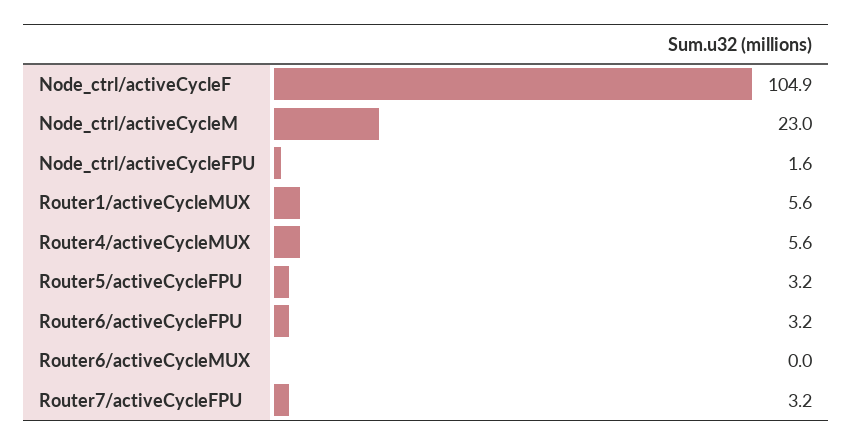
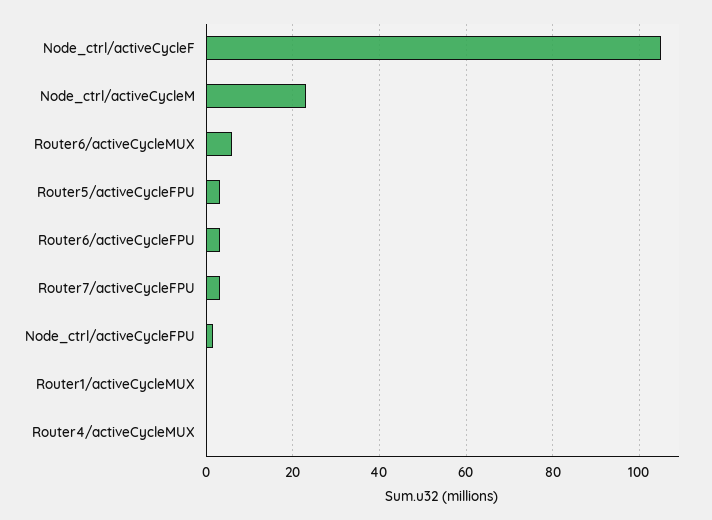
Router1/activeCycleMUX: 5.6 -> 0
Router4/activeCycleMUX: 5.6 -> 0
Router6/activeCycleMUX: 0 -> 6

